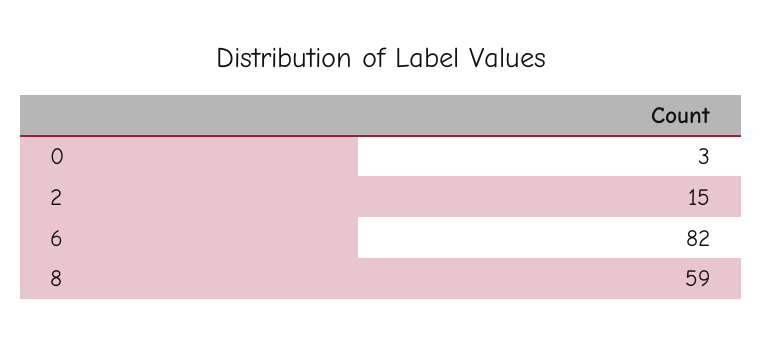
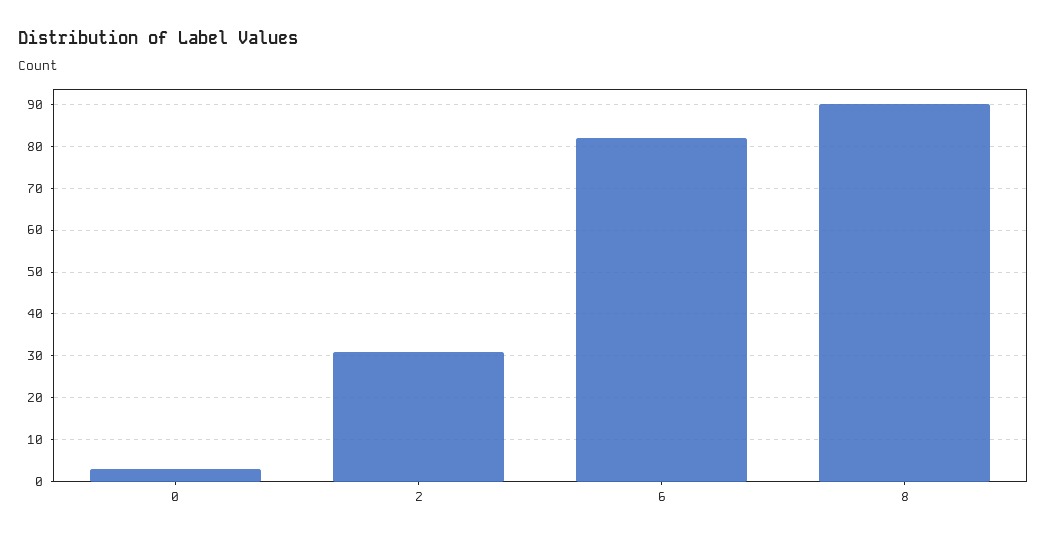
2: 15 -> 30
8: 59 -> 90

